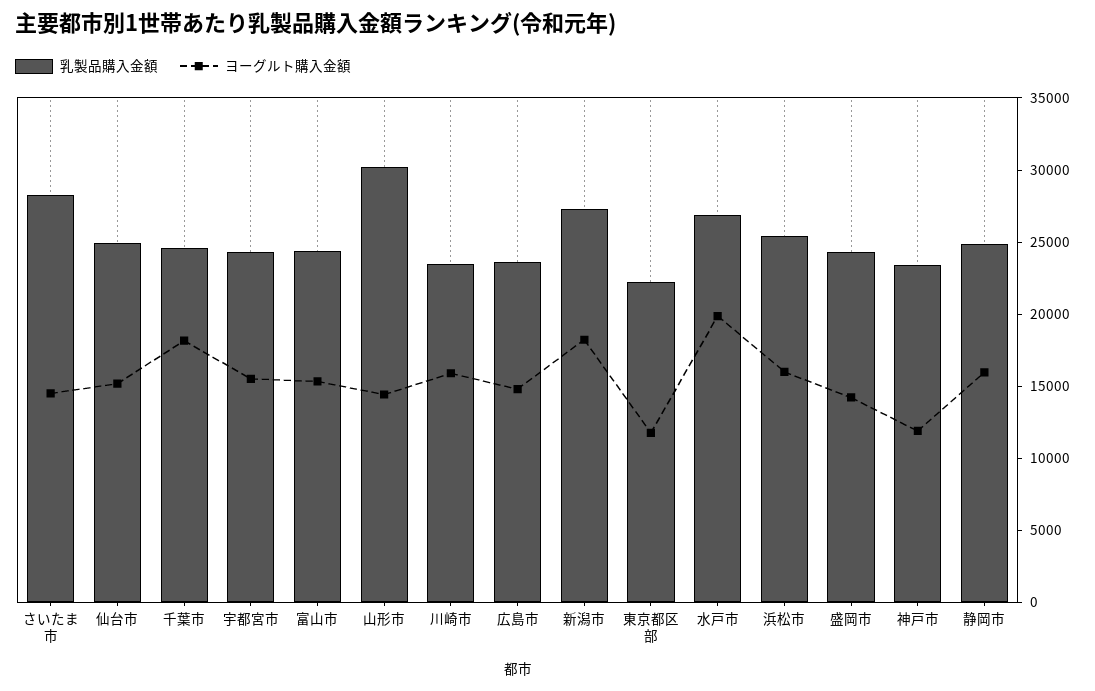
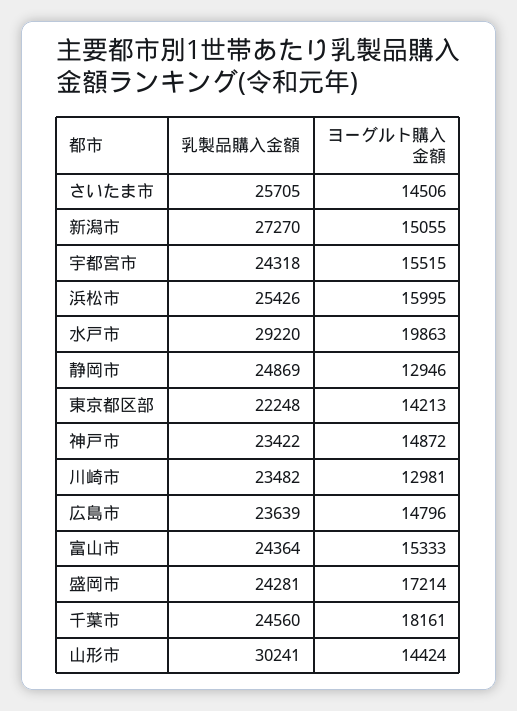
乳製品購入金額, さいたま市: 28000 -> 25705
乳製品購入金額, 仙台市: 25000 -> none
ヨーグルト購入金額, 仙台市: 15000 -> none
ヨーグルト購入金額, 川崎市: 16000 -> 12981
ヨーグルト購入金額, 新潟市: 18000 -> 15055
ヨーグルト購入金額, 東京都区部: 12000 -> 14213
乳製品購入金額, 水戸市: 27000 -> 29220
ヨーグルト購入金額, 盛岡市: 14000 -> 17214
ヨーグルト購入金額, 神戸市: 12000 -> 14872
ヨーグルト購入金額, 静岡市: 16000 -> 12946

